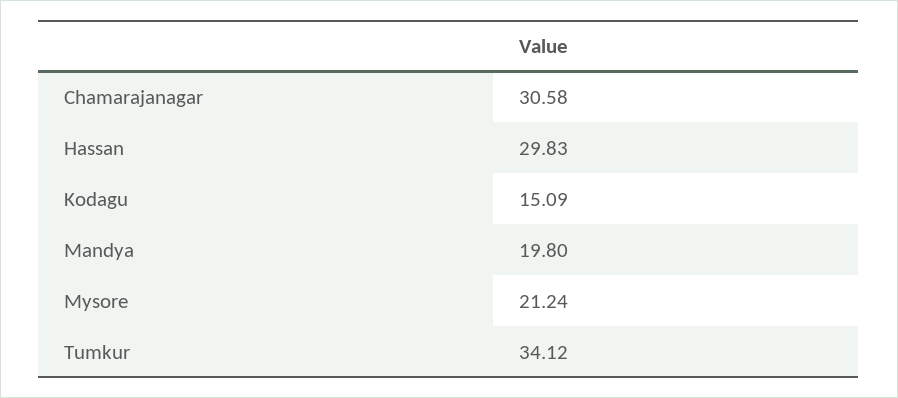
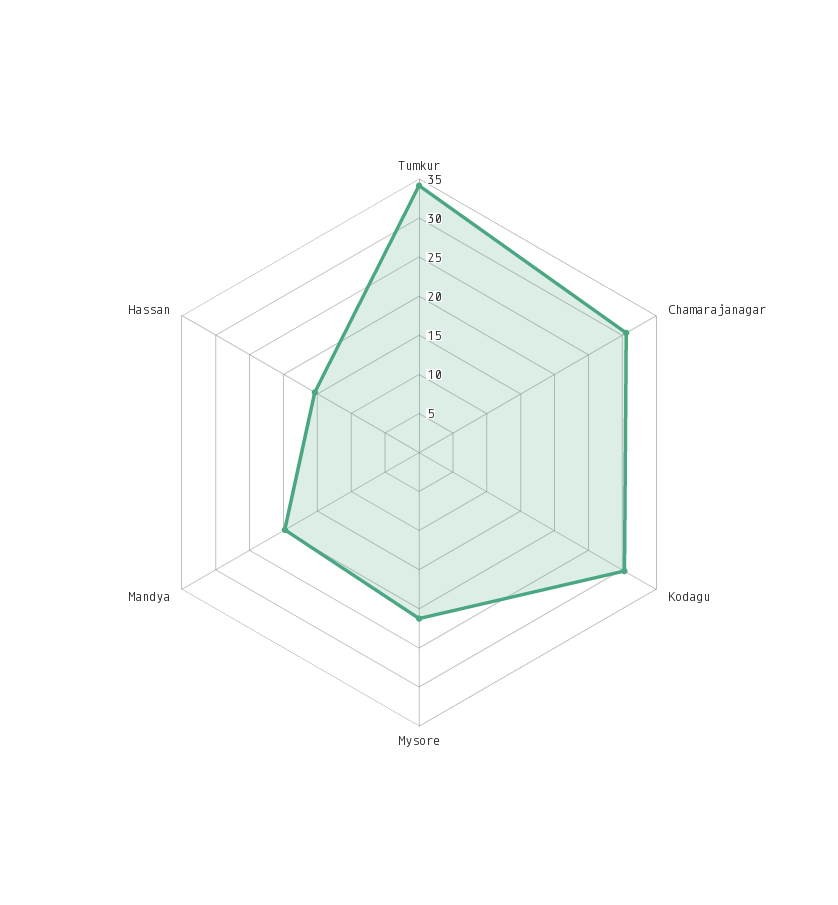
Hassan: 29.83 -> 15
Kodagu: 15.09 -> 30

